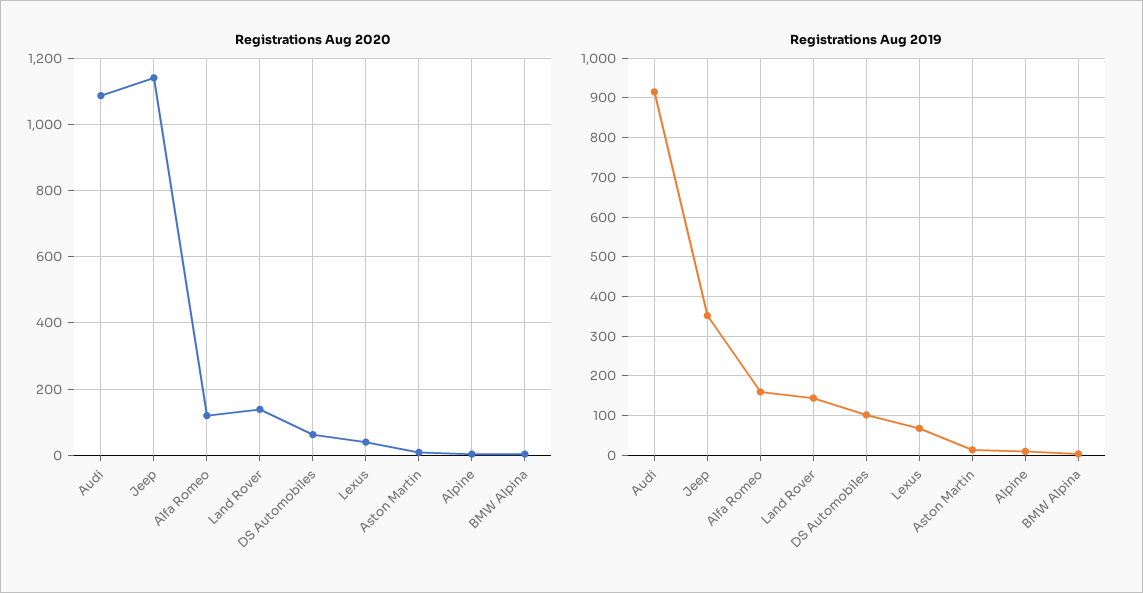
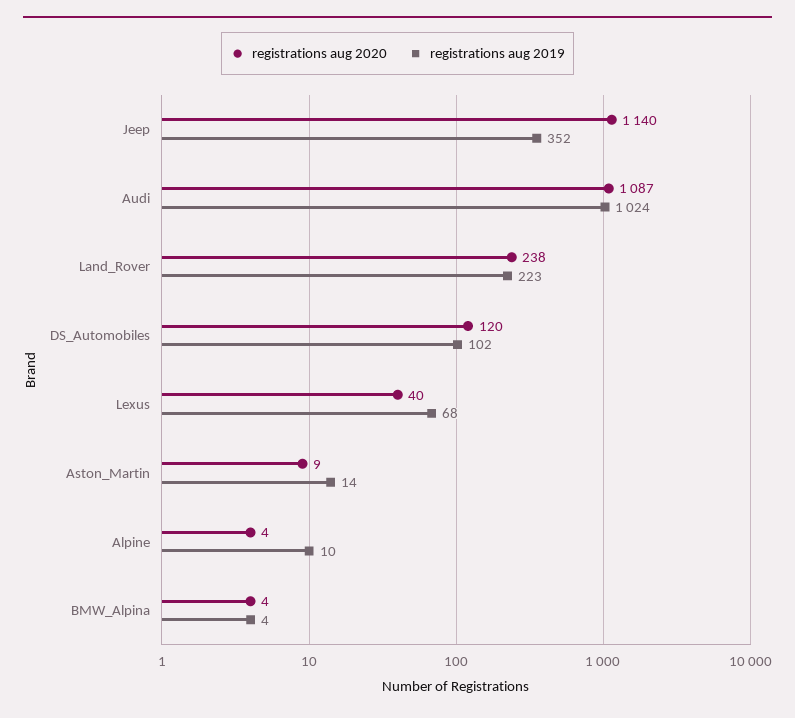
Registrations Aug 2020, Alfa Romeo: 120 -> none
Registrations Aug 2020, Land Rover: 140 -> 238
Registrations Aug 2020, DS Automobiles: 60 -> 120
Registrations Aug 2019, Audi: 920 -> 1024
Registrations Aug 2019, Alfa Romeo: 160 -> none
Registrations Aug 2019, Land Rover: 140 -> 223

